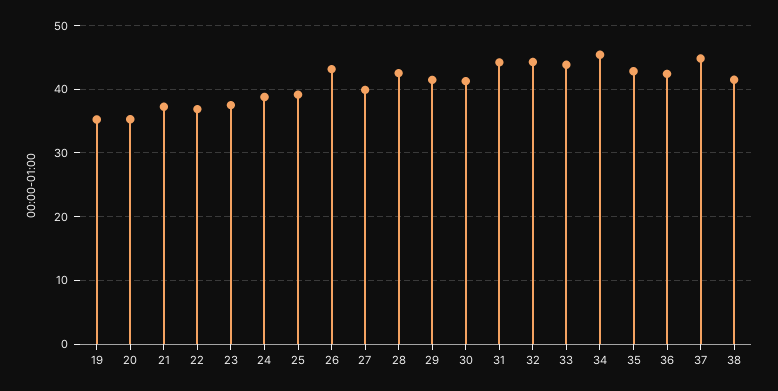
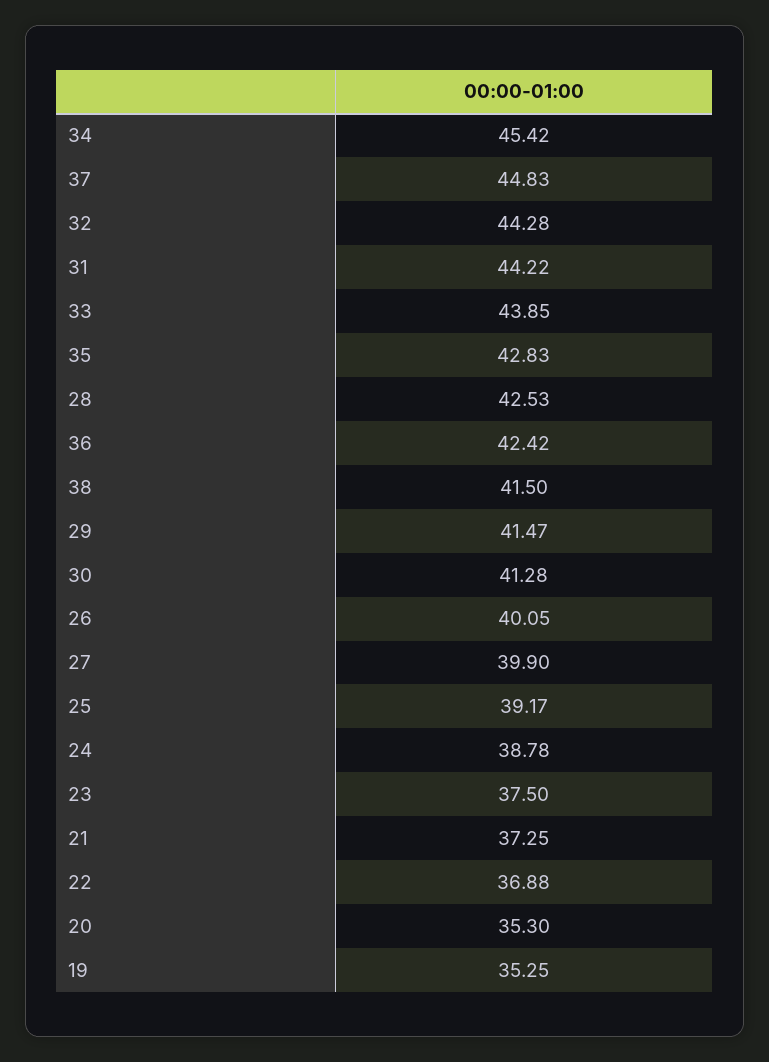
26: 43 -> 40.05

